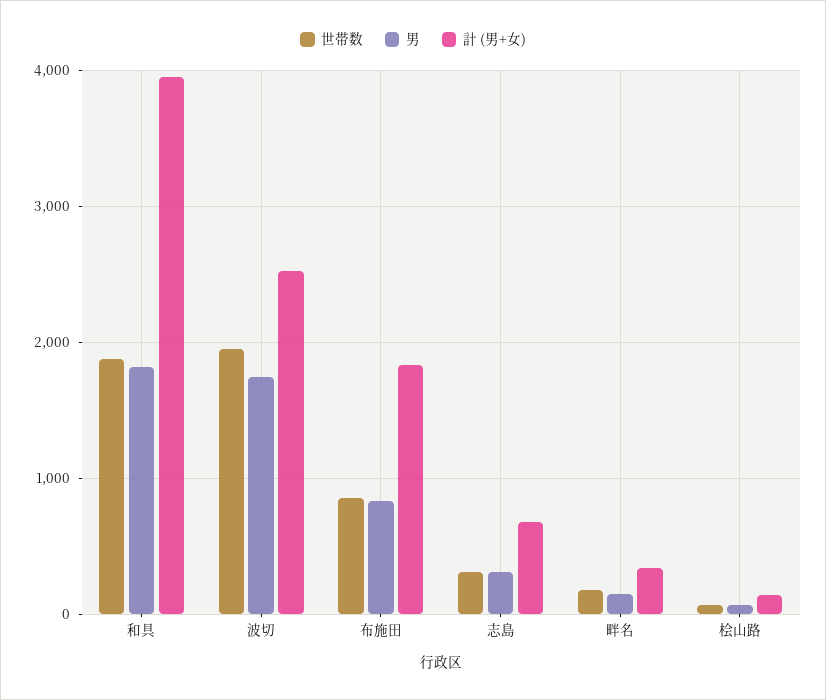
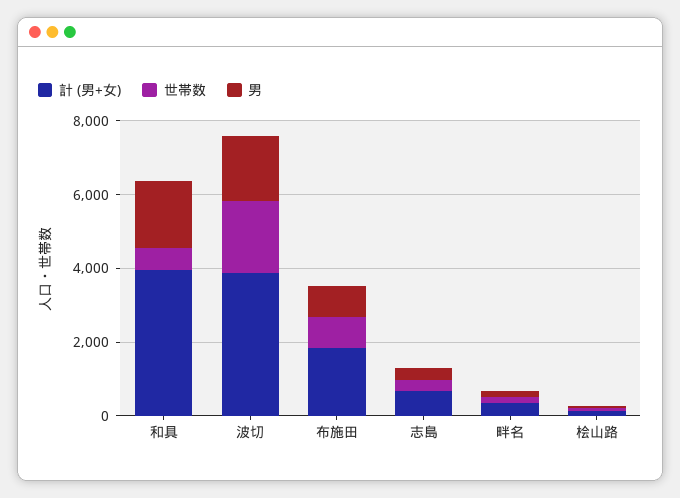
世帯数, 和具: 1900 -> 500
計 (男+女), 波切: 2500 -> 4000

